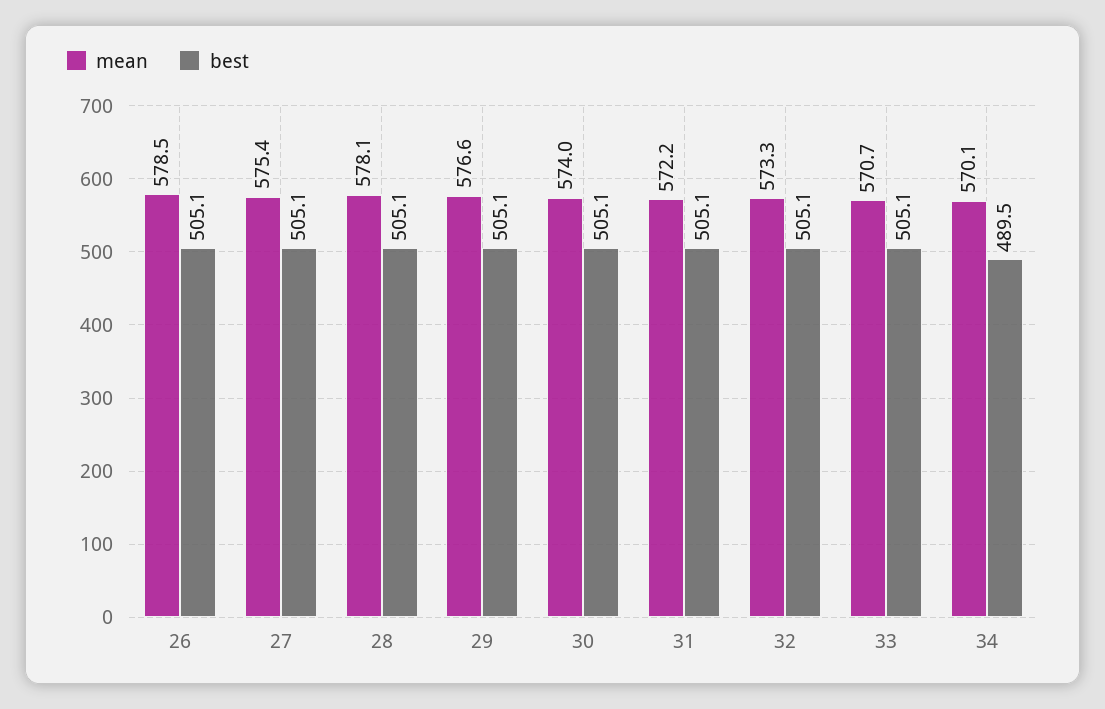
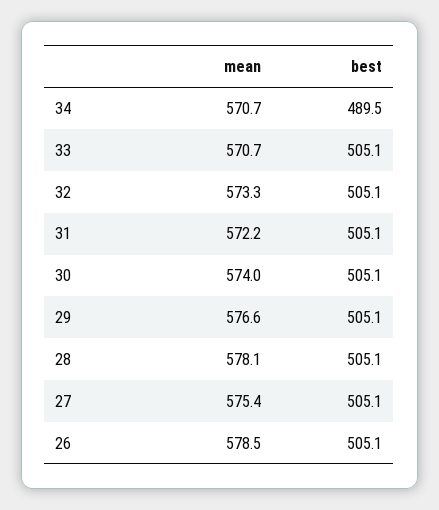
mean, 34: 570.1 -> 570.7

